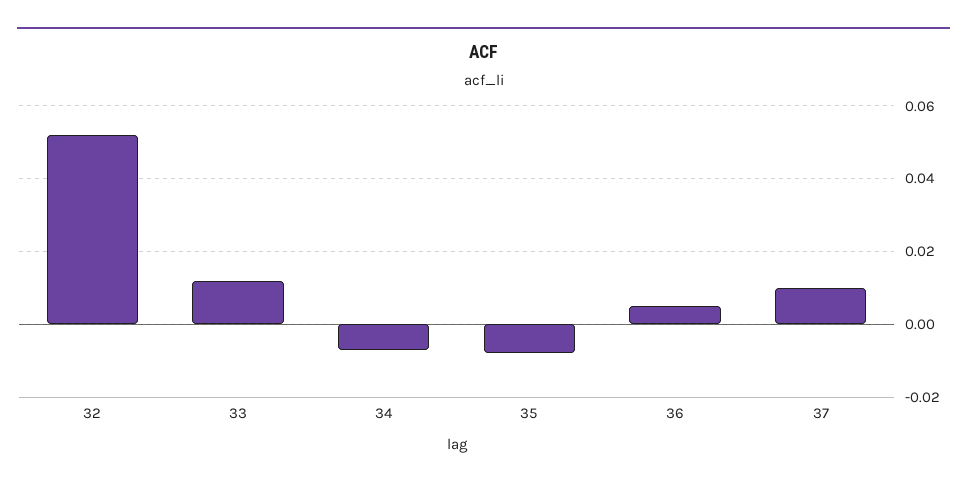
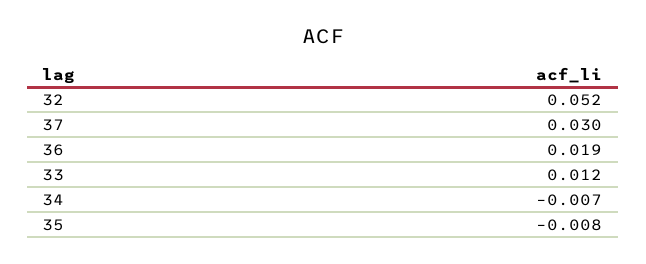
36: 0.005 -> 0.019
37: 0.01 -> 0.03

